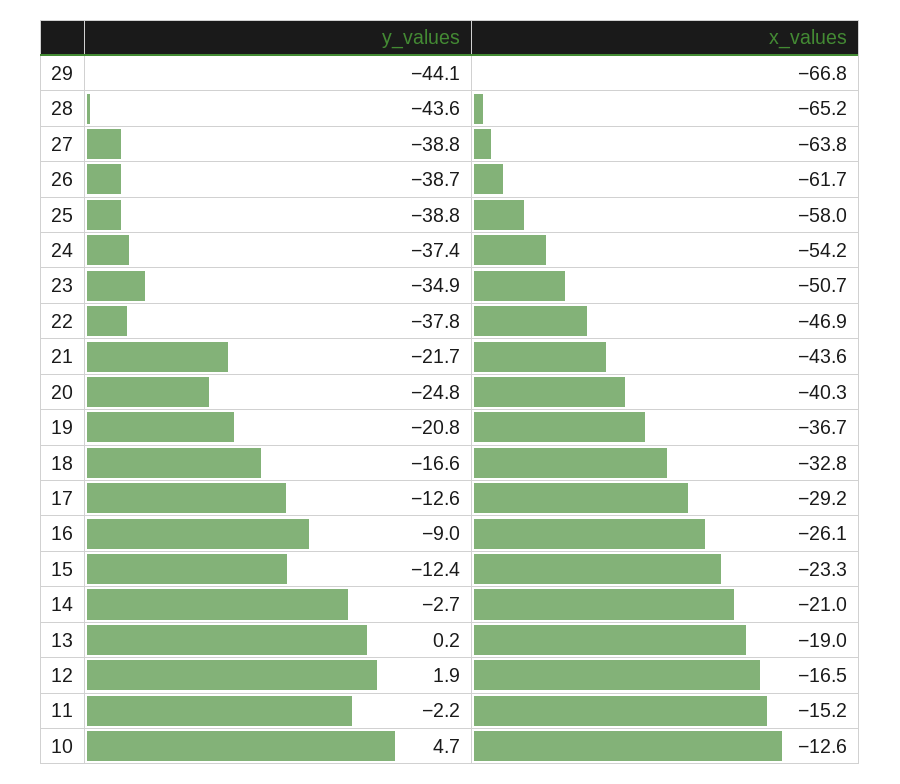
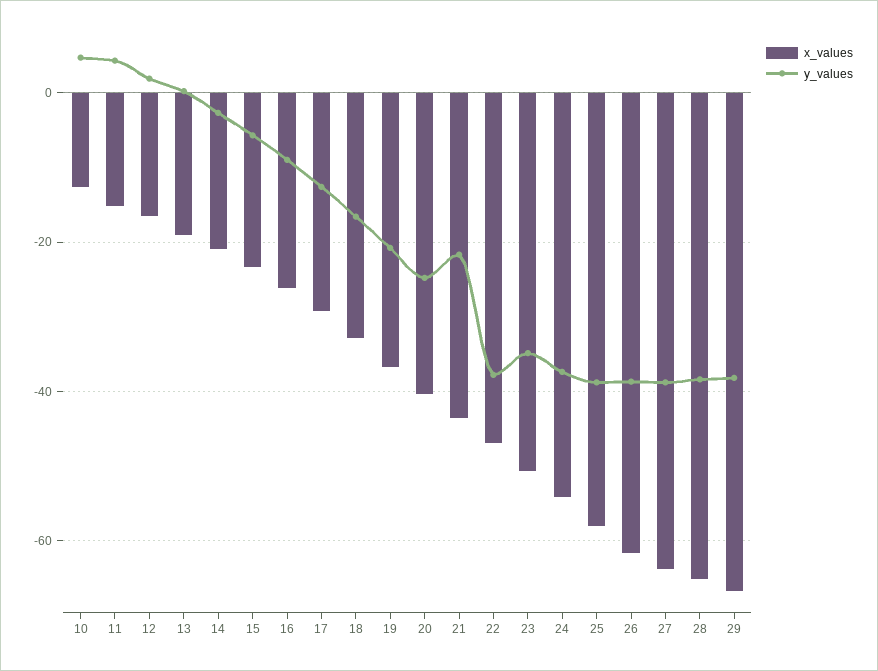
y_values, 29: -44.1 -> -38
y_values, 28: -43.6 -> -38
y_values, 15: -12.4 -> -6
y_values, 11: -2.2 -> 4

